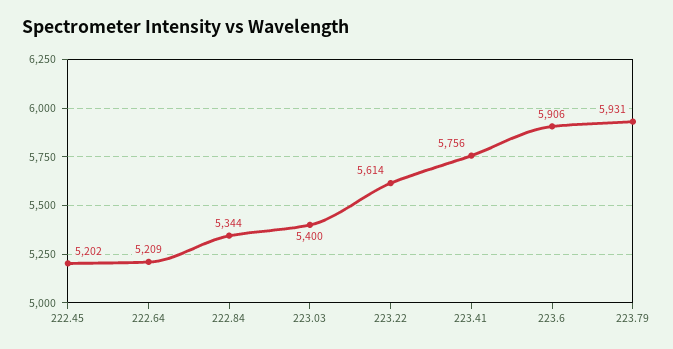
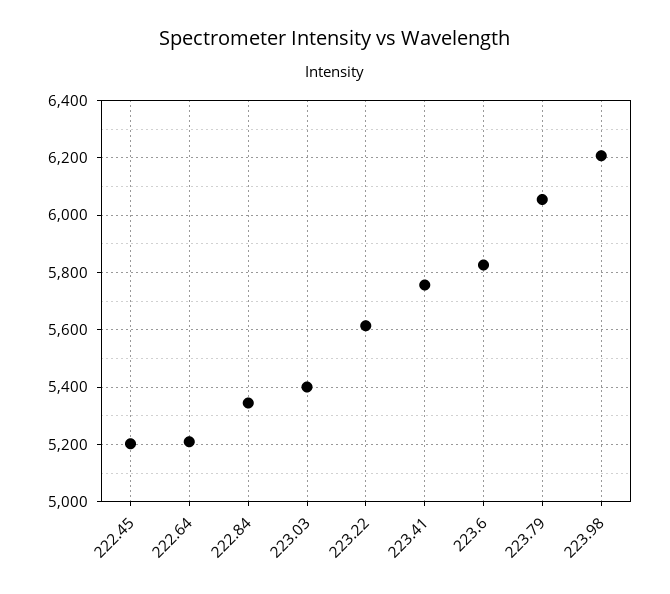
223.6: 5906 -> 5825
223.79: 5931 -> 6050
223.98: none -> 6200

